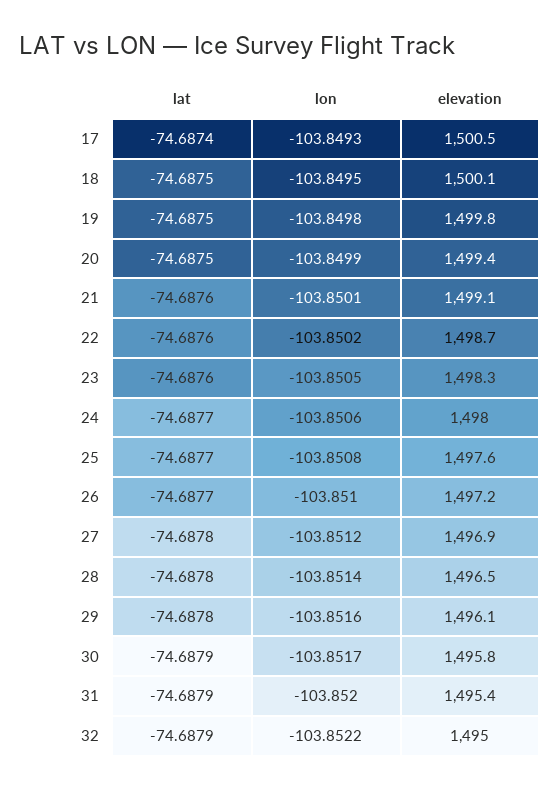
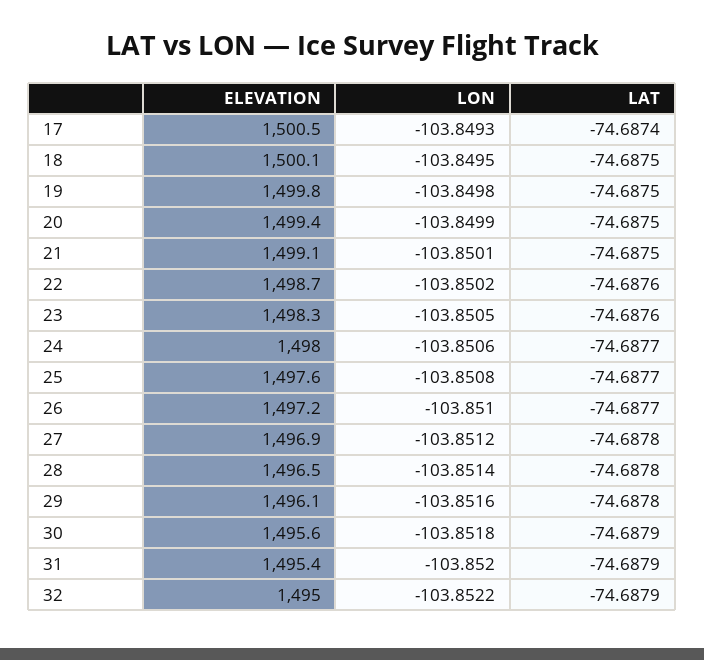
lat, 21: -74.6876 -> -74.6875
lon, 30: -103.8517 -> -103.8518
elevation, 30: 1495.8 -> 1495.6

